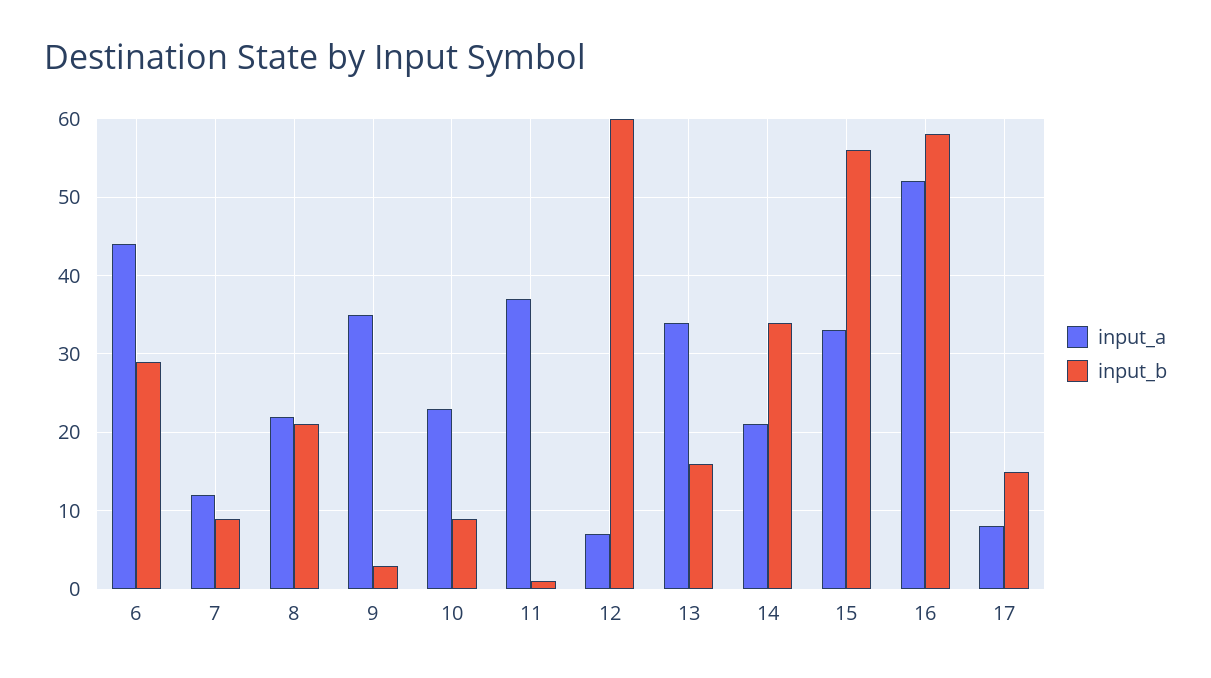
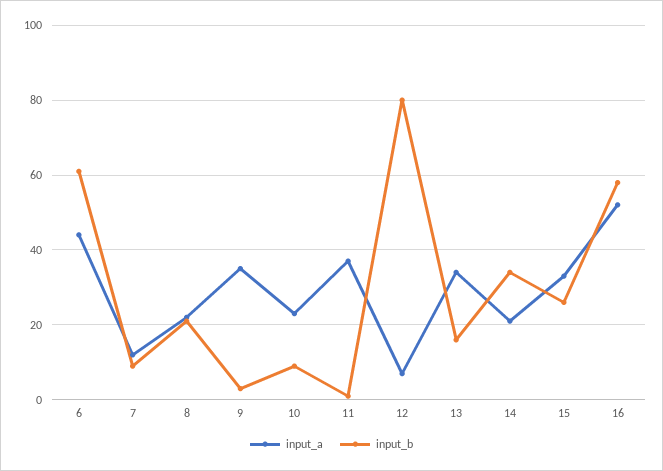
input_b, 6: 29 -> 60
input_b, 12: 60 -> 80
input_b, 15: 56 -> 25
input_a, 17: 8 -> none
input_b, 17: 15 -> none

